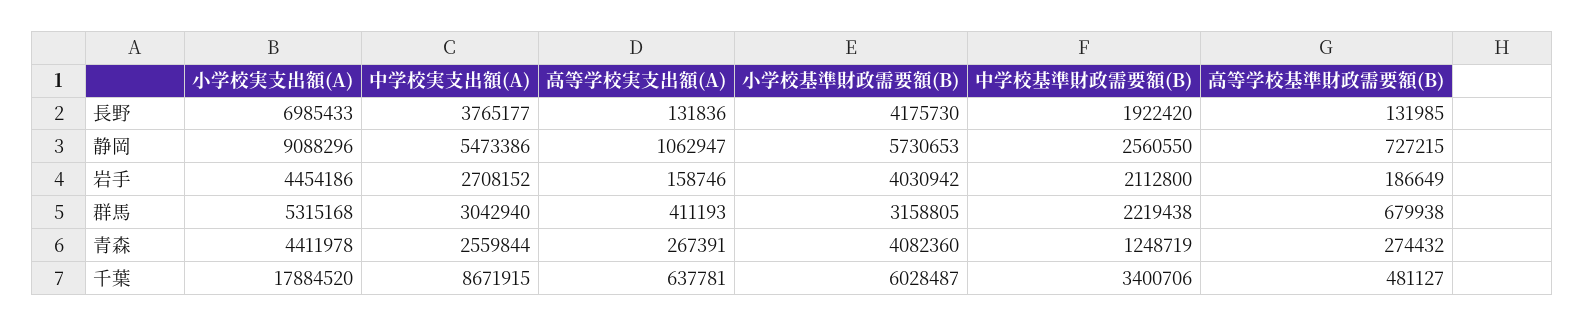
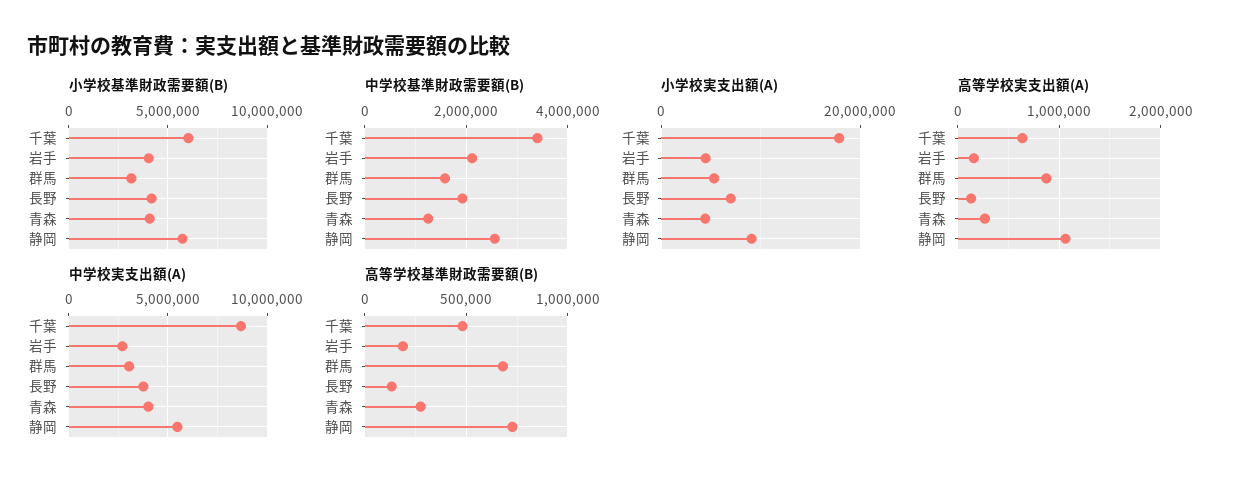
高等学校実支出額(A), 群馬: 411193 -> 900000
中学校基準財政需要額(B), 群馬: 2219438 -> 1600000
中学校実支出額(A), 青森: 2559844 -> 4000000

